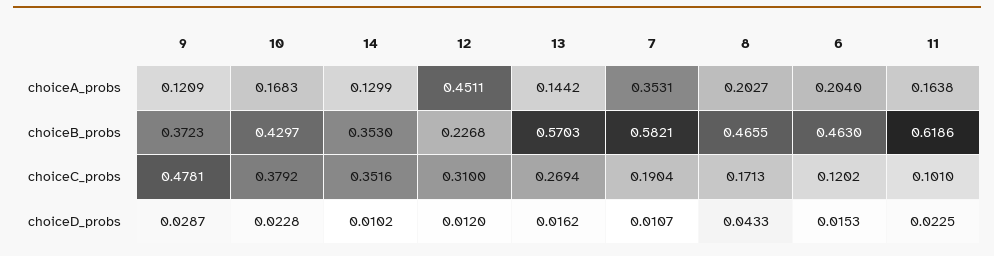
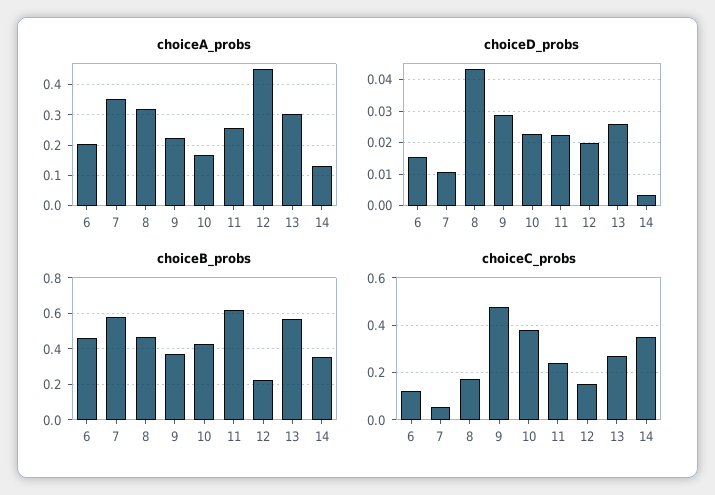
choiceA_probs, 9: 0.1209 -> 0.22
choiceA_probs, 13: 0.1442 -> 0.3
choiceA_probs, 8: 0.2027 -> 0.32
choiceA_probs, 11: 0.1638 -> 0.26
choiceC_probs, 12: 0.31 -> 0.15
choiceC_probs, 7: 0.1904 -> 0.05
choiceC_probs, 11: 0.101 -> 0.25
choiceD_probs, 14: 0.0102 -> 0.004
choiceD_probs, 12: 0.012 -> 0.02
choiceD_probs, 13: 0.0162 -> 0.026

